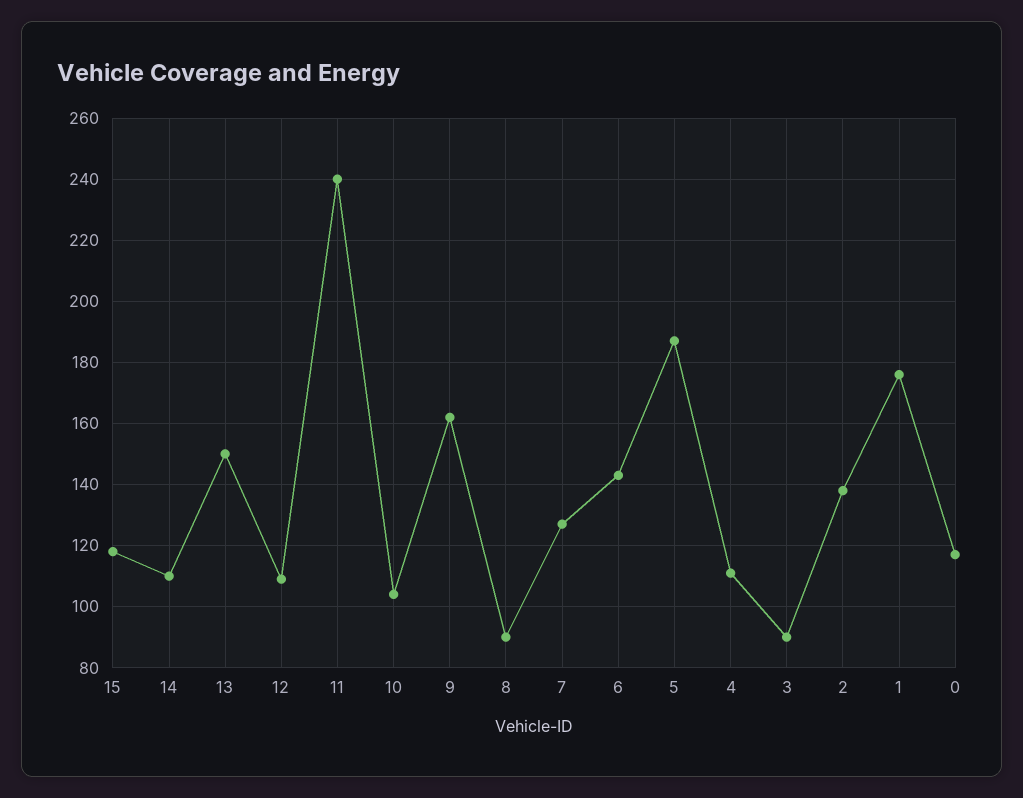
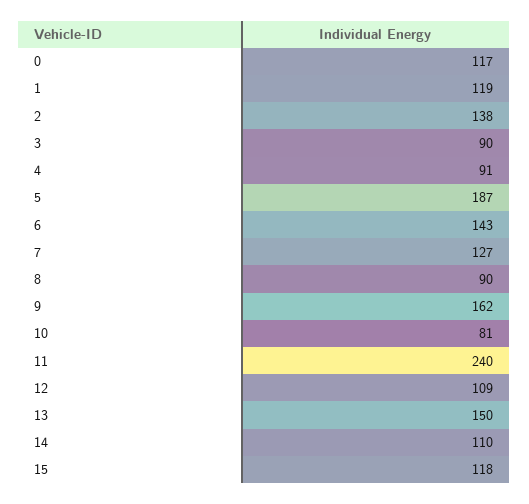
10: 105 -> 81
4: 110 -> 91
1: 175 -> 119

